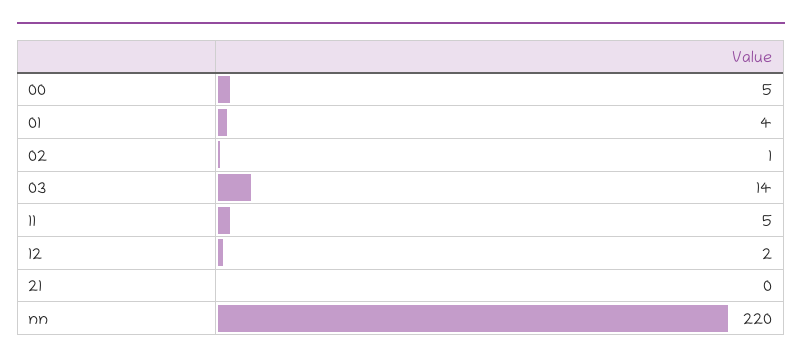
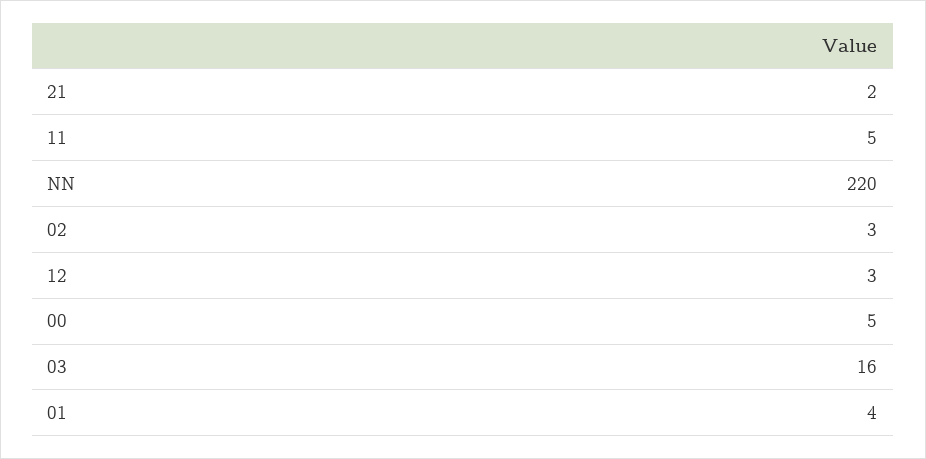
02: 1 -> 3
03: 14 -> 16
12: 2 -> 3
21: 0 -> 2

